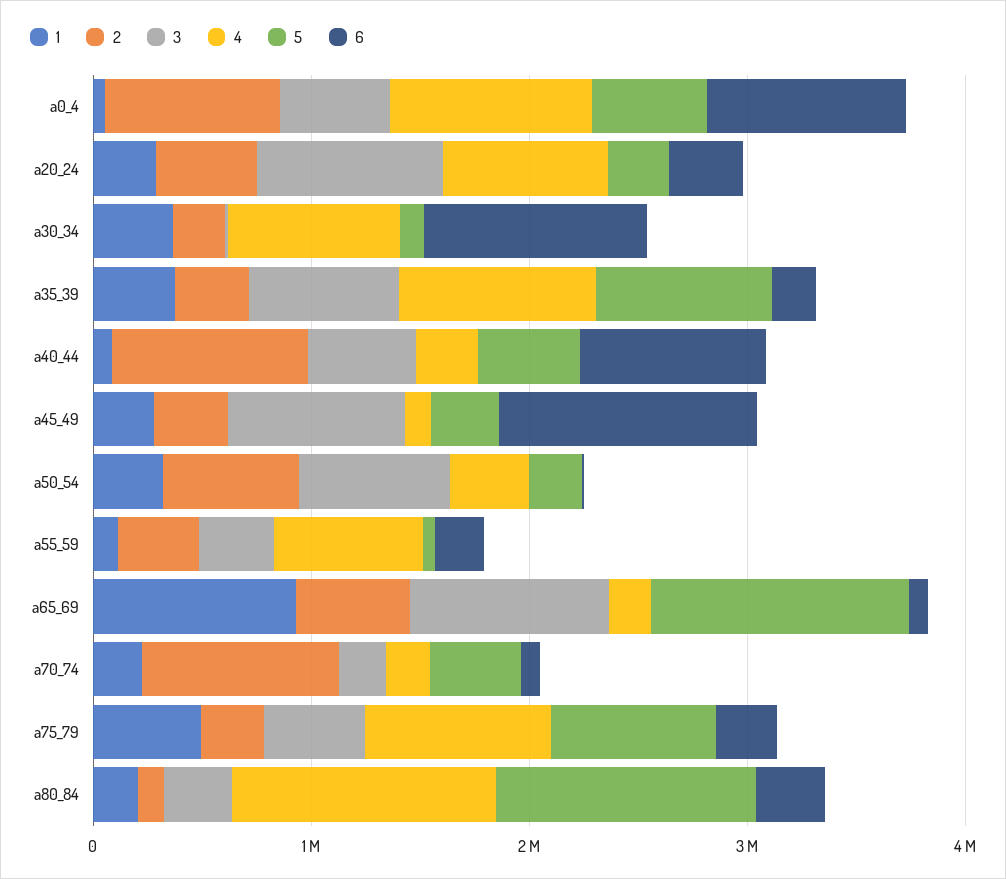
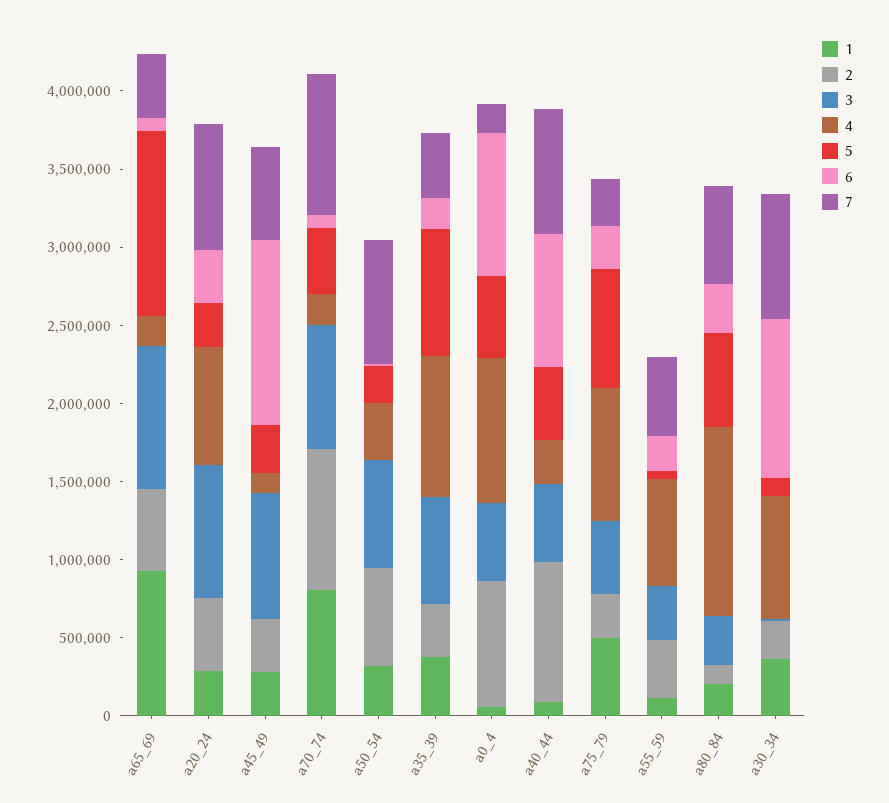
1, a70_74: 200000 -> 800000
3, a70_74: 200000 -> 800000
5, a80_84: 1200000 -> 600000
7, a65_69: none -> 400000
7, a20_24: none -> 800000
7, a45_49: none -> 600000
7, a70_74: none -> 900000
7, a50_54: none -> 800000
7, a35_39: none -> 400000
7, a0_4: none -> 200000
7, a40_44: none -> 800000
7, a75_79: none -> 300000
7, a55_59: none -> 500000
7, a80_84: none -> 600000
7, a30_34: none -> 800000

